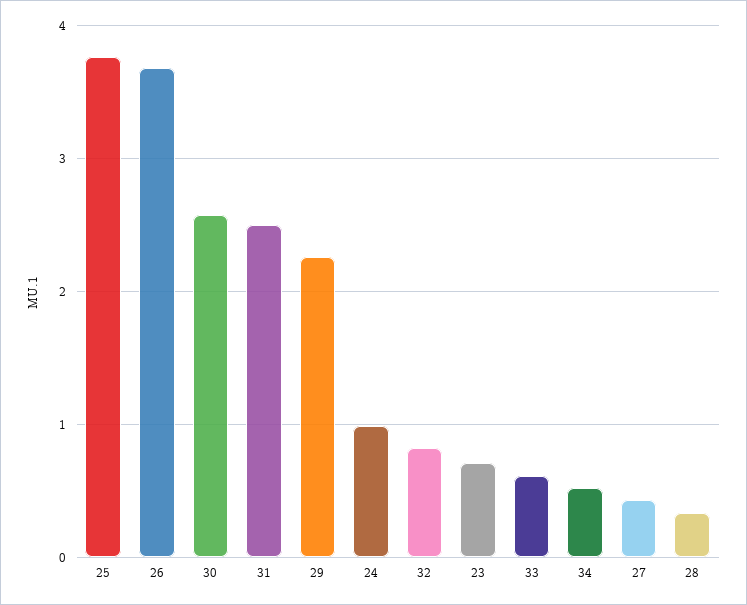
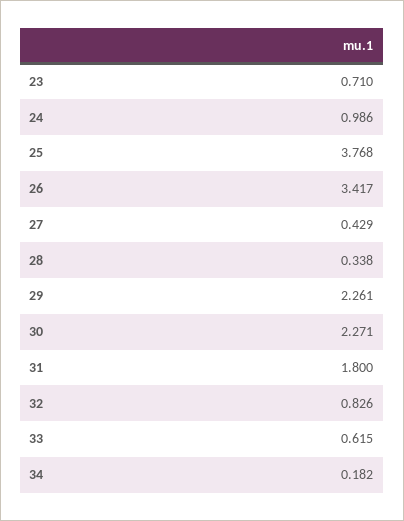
26: 3.7 -> 3.417
30: 2.6 -> 2.271
31: 2.5 -> 1.8
34: 0.5 -> 0.182

